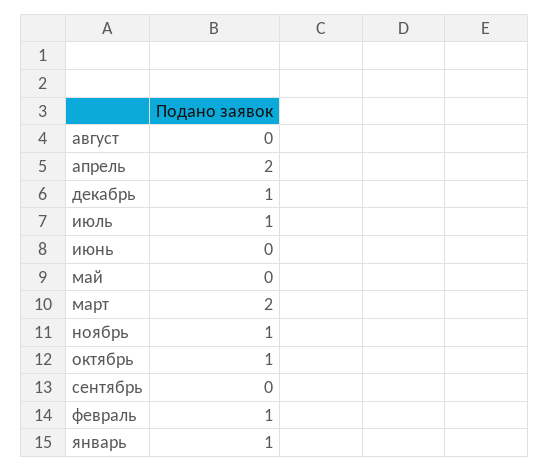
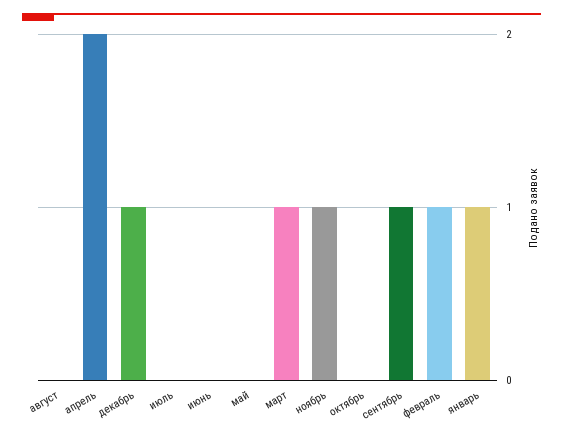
июль: 1 -> 0
март: 2 -> 1
октябрь: 1 -> 0
сентябрь: 0 -> 1

